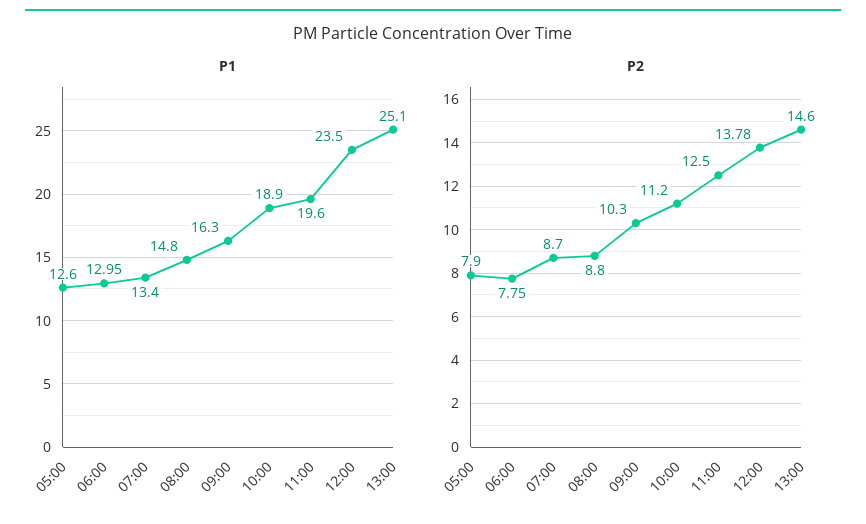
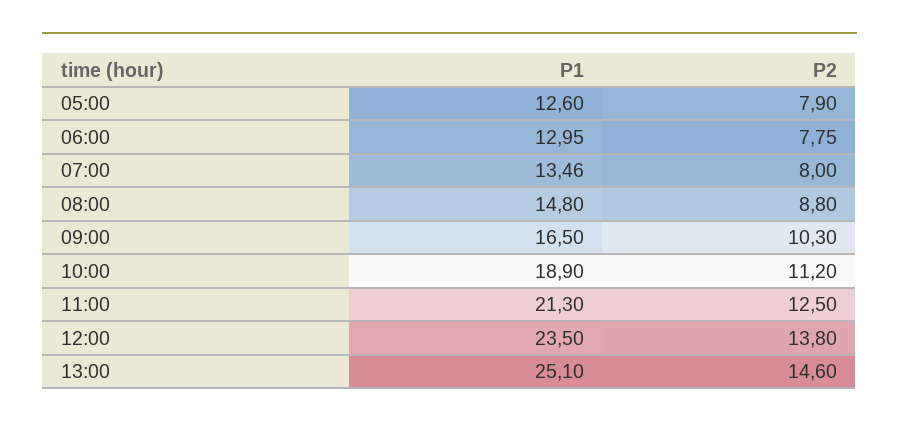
P1, 07:00: 13.4 -> 13.46
P1, 09:00: 16.3 -> 16.5
P1, 11:00: 19.6 -> 21.3
P2, 07:00: 8.7 -> 8
P2, 12:00: 13.78 -> 13.8

